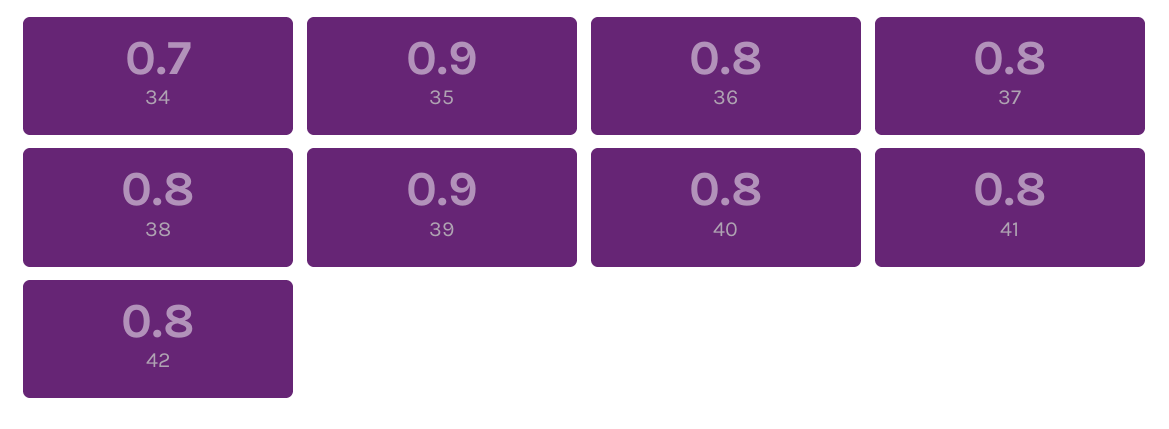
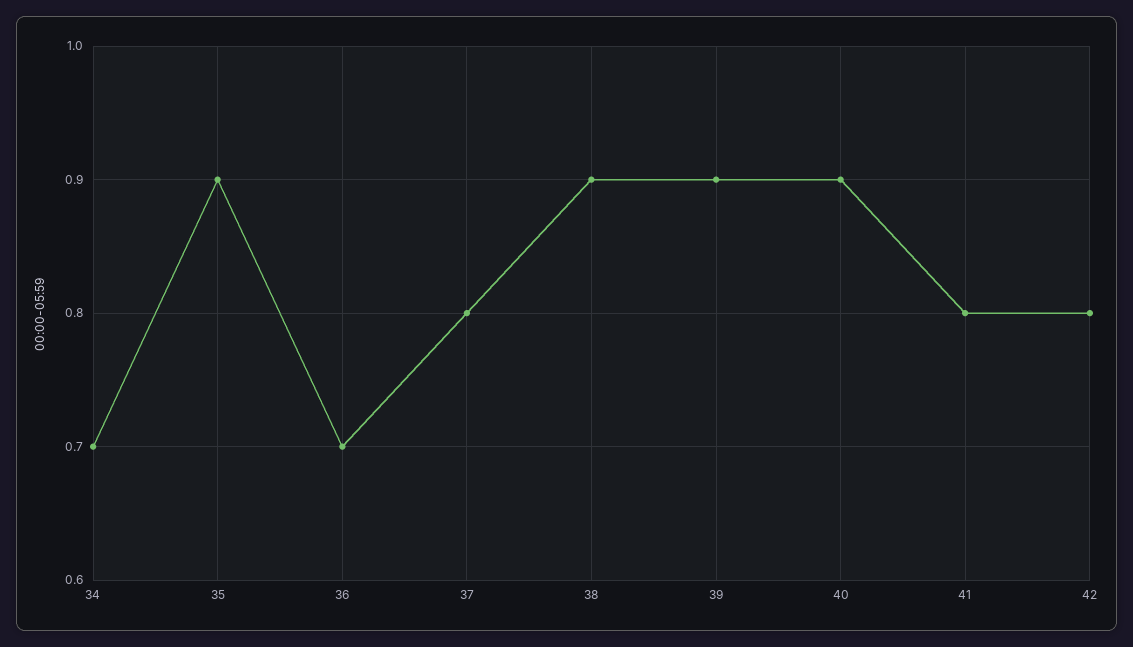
36: 0.8 -> 0.7
38: 0.8 -> 0.9
40: 0.8 -> 0.9

